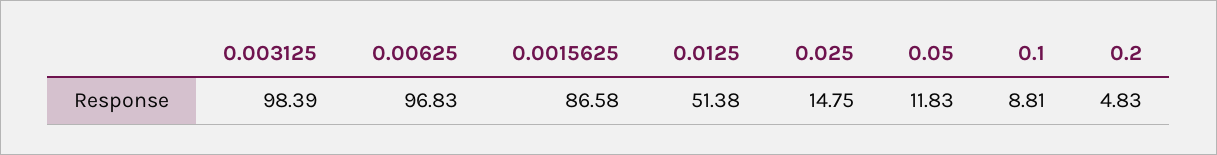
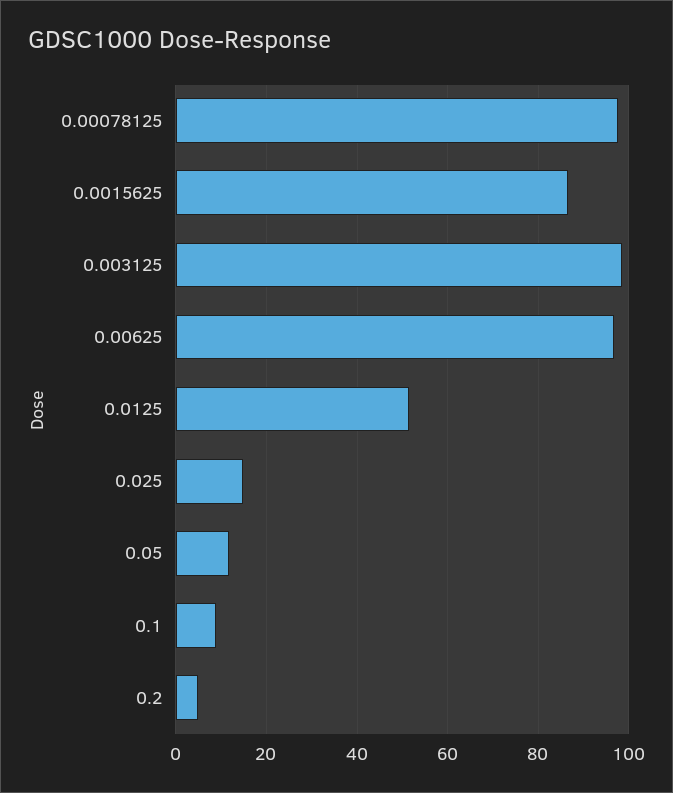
0.00078125: none -> 98

